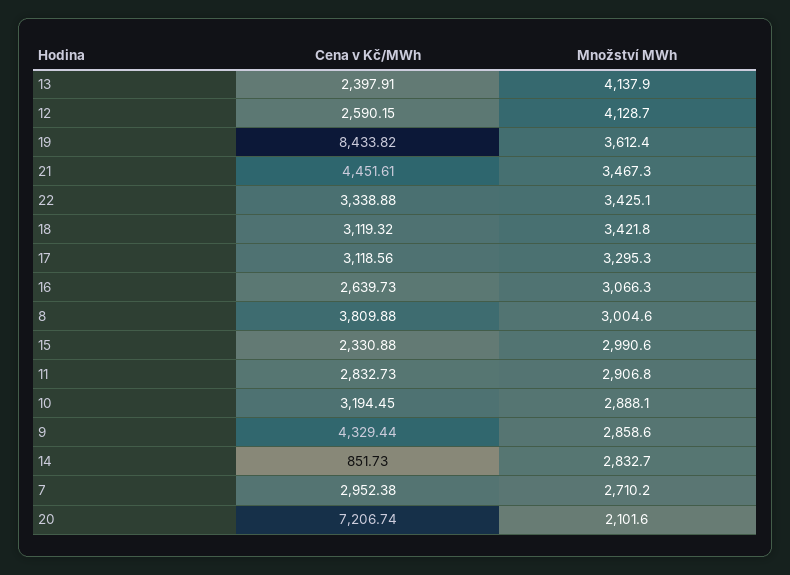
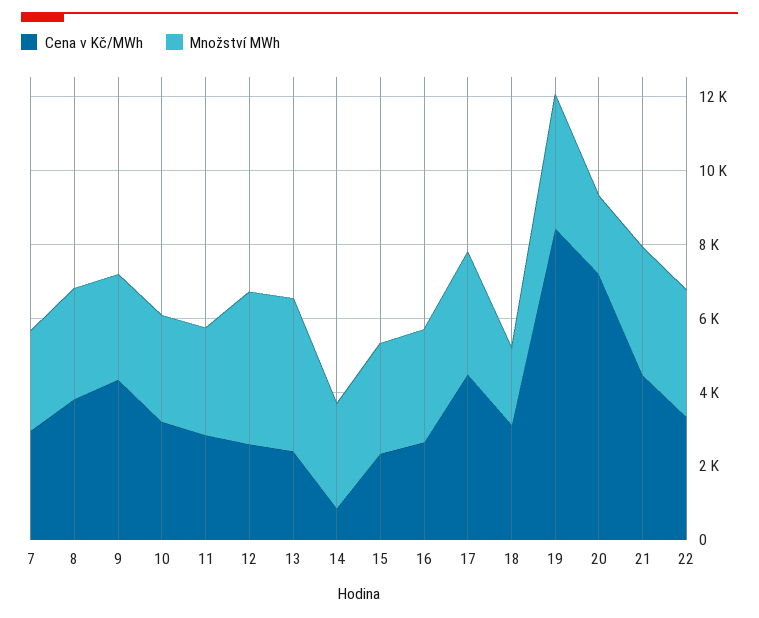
Množství MWh, 18: 3421.8 -> 2000
Cena v Kč/MWh, 17: 3118.56 -> 4500

